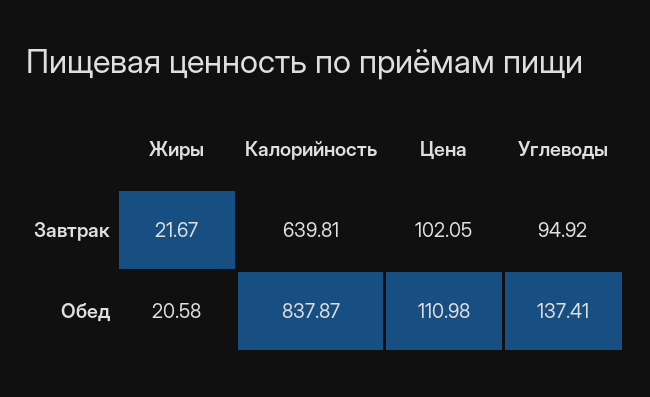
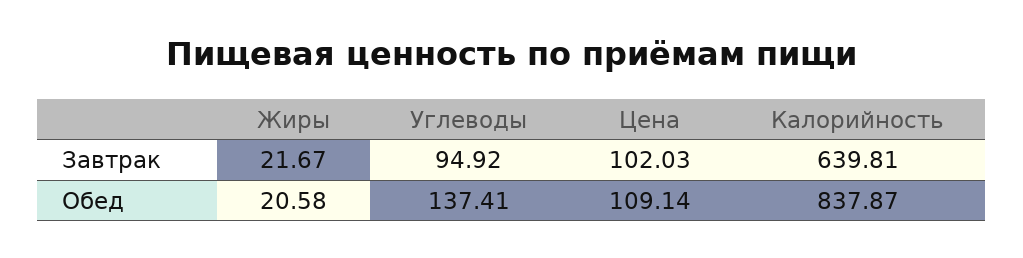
Цена, Завтрак: 102.05 -> 102.03
Цена, Обед: 110.98 -> 109.14

